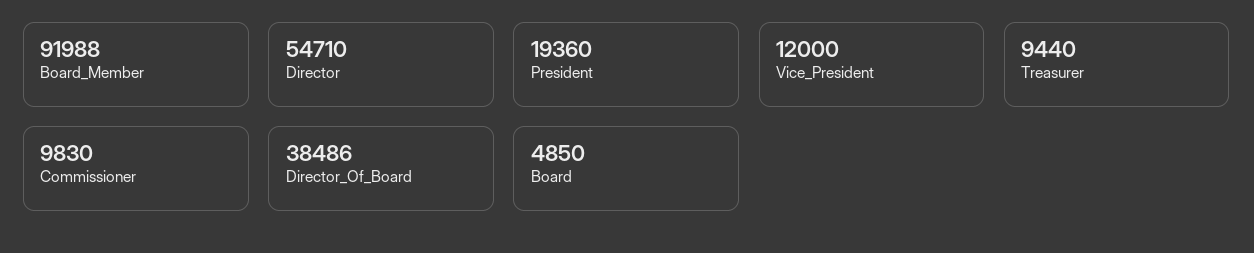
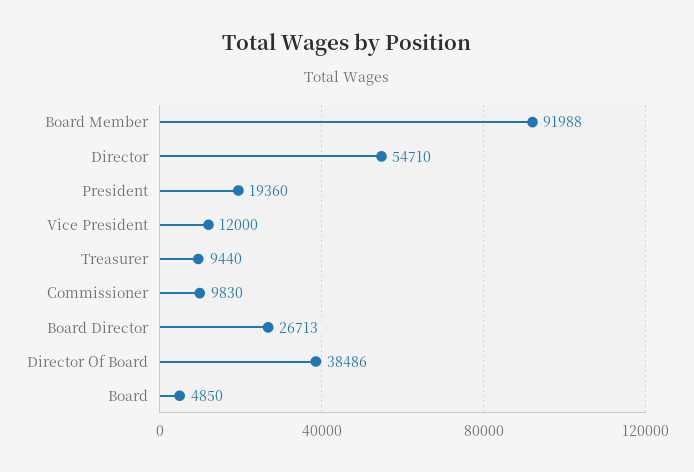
Board Director: none -> 26713

